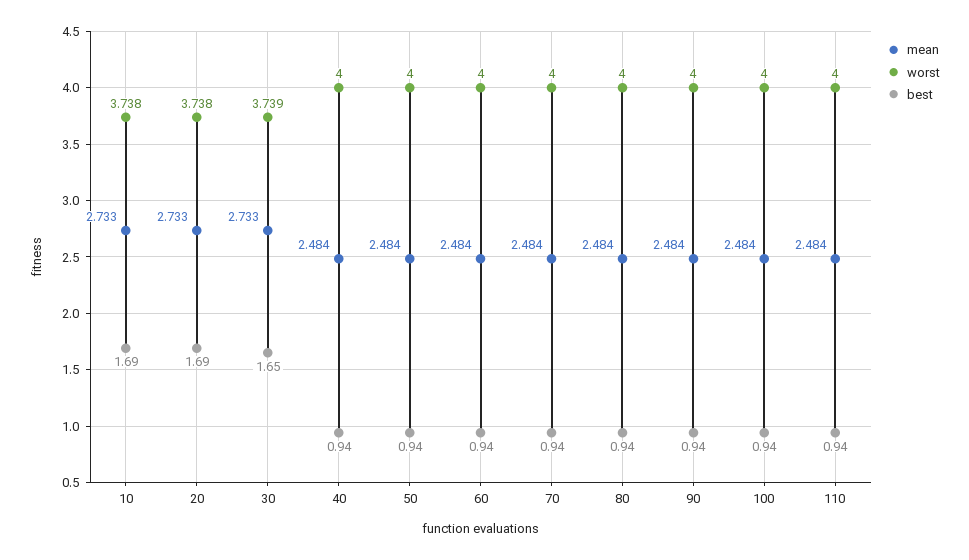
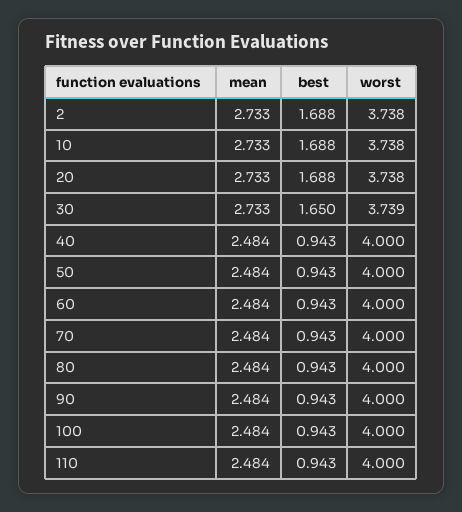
mean, 2: none -> 2.733
best, 2: none -> 1.688
worst, 2: none -> 3.738

